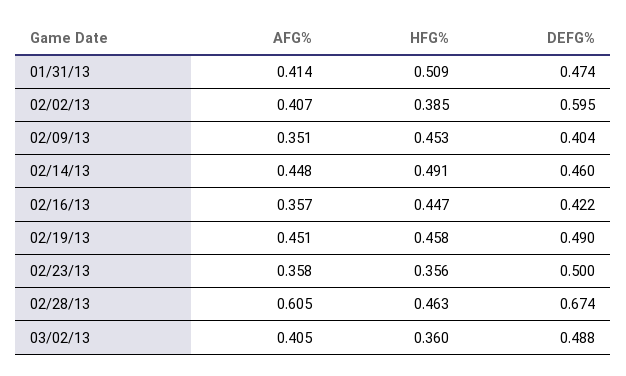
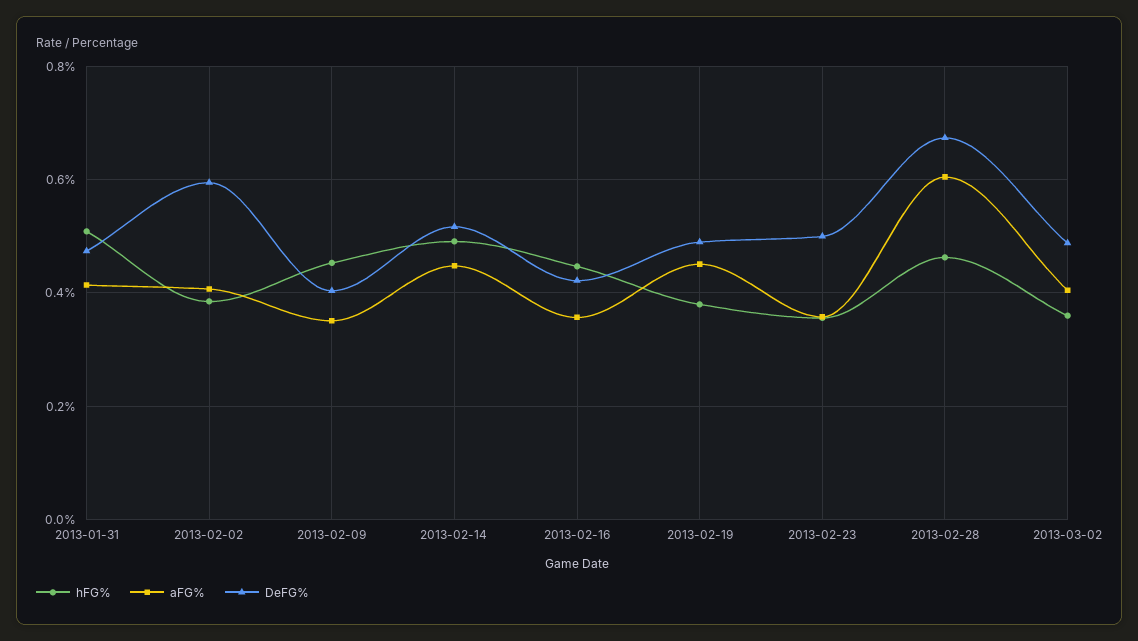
DEFG%, 02/14/13: 0.46 -> 0.52
HFG%, 02/19/13: 0.458 -> 0.38

